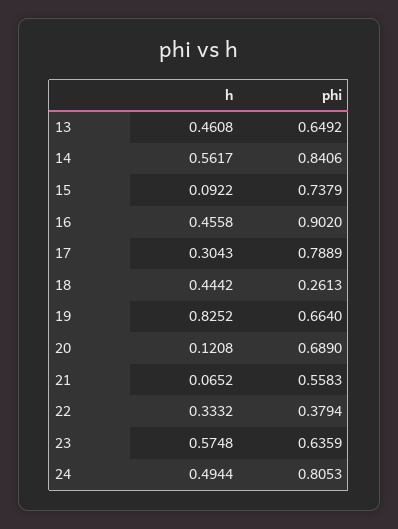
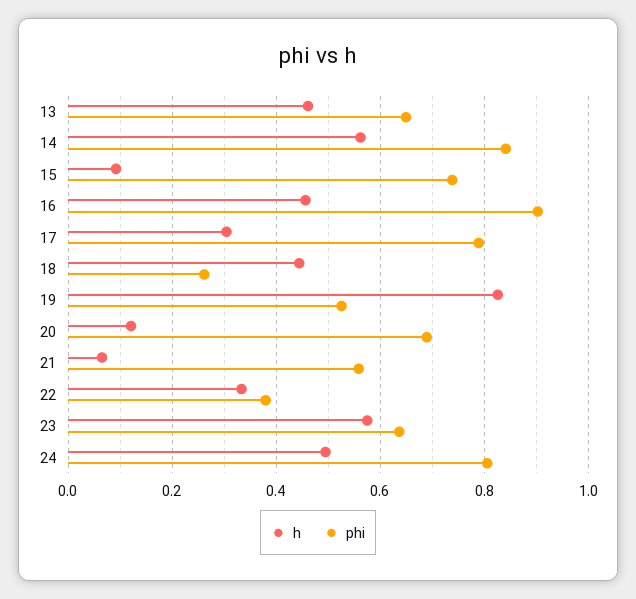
phi, 19: 0.664 -> 0.52

